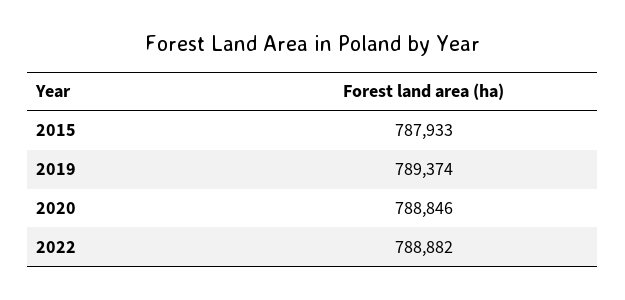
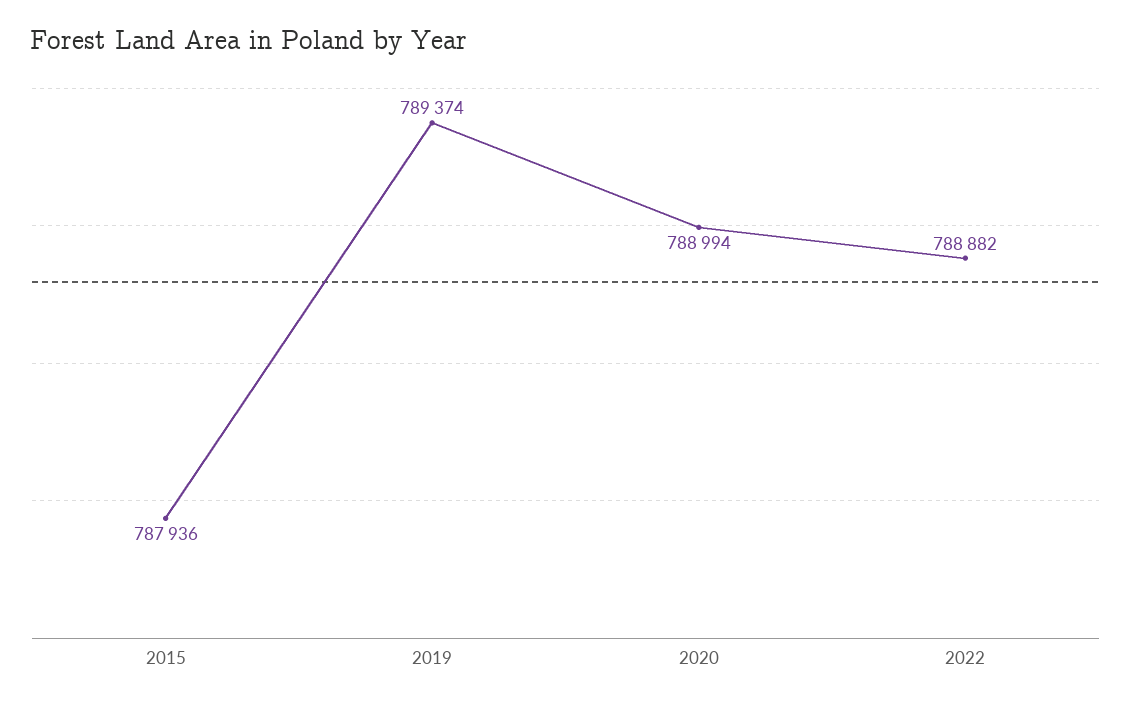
2015: 787933 -> 787936
2020: 788846 -> 788994

